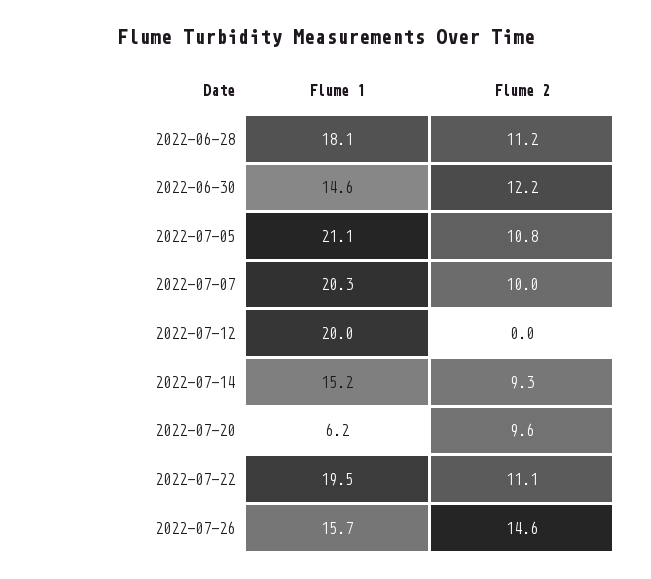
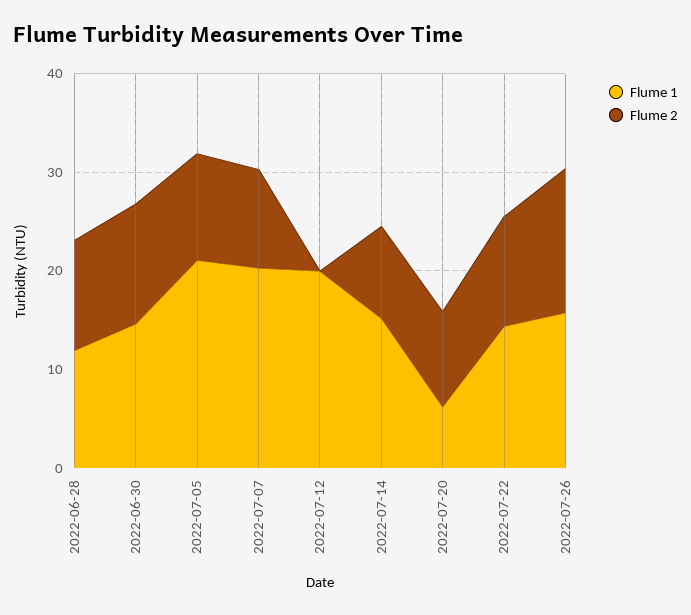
Flume 1, 2022-06-28: 18.1 -> 12
Flume 1, 2022-07-22: 19.5 -> 14

